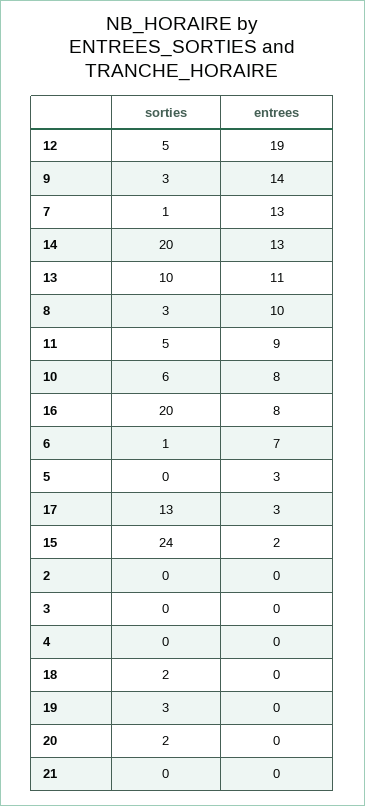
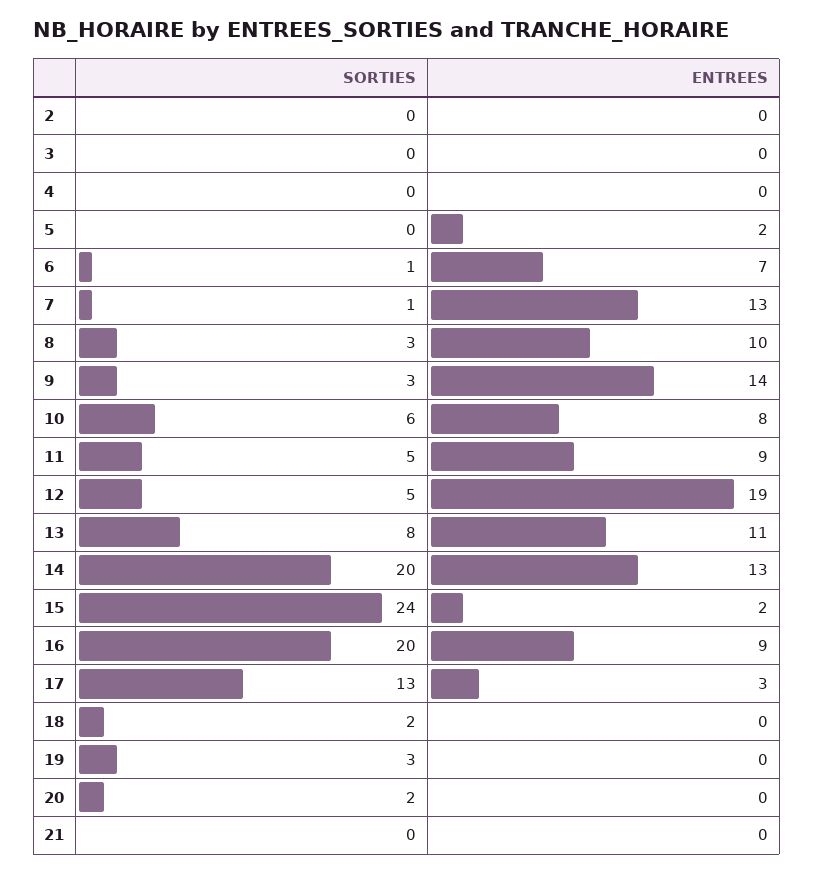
sorties, 13: 10 -> 8
entrees, 16: 8 -> 9
entrees, 5: 3 -> 2

